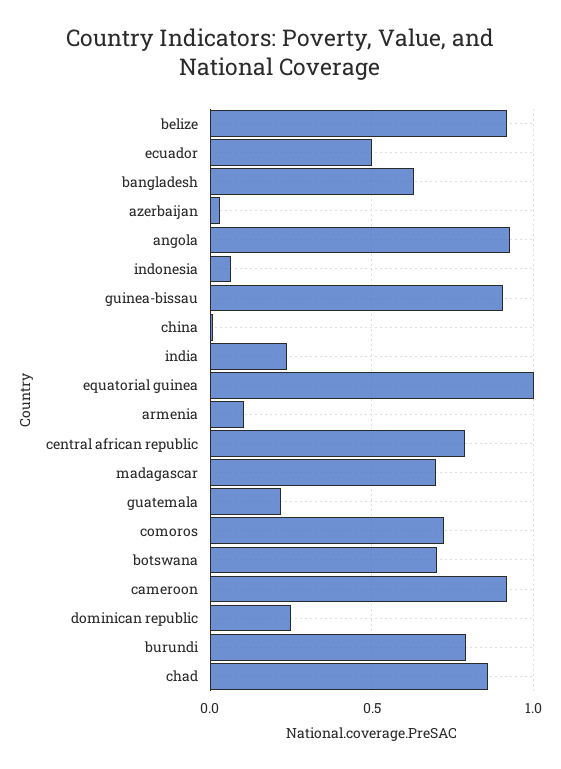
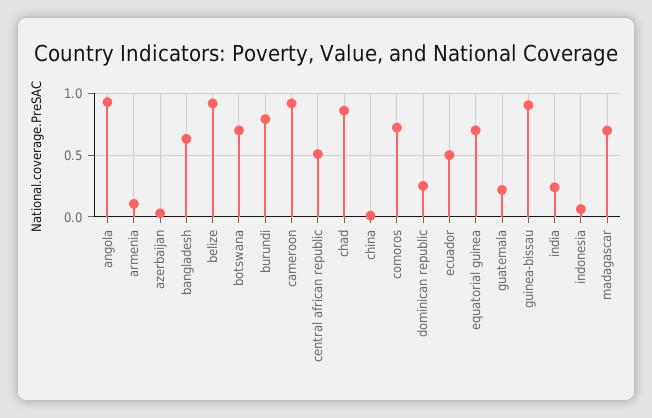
equatorial guinea: 1 -> 0.7
central african republic: 0.8 -> 0.5

